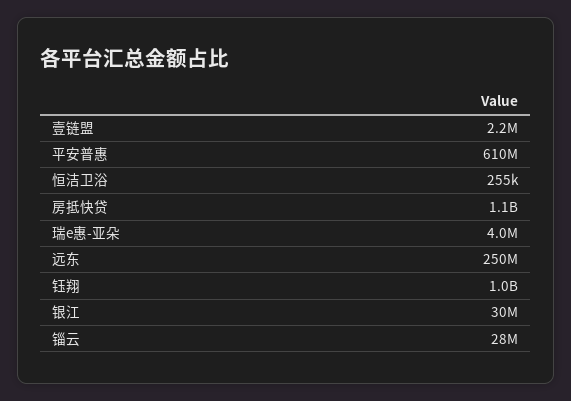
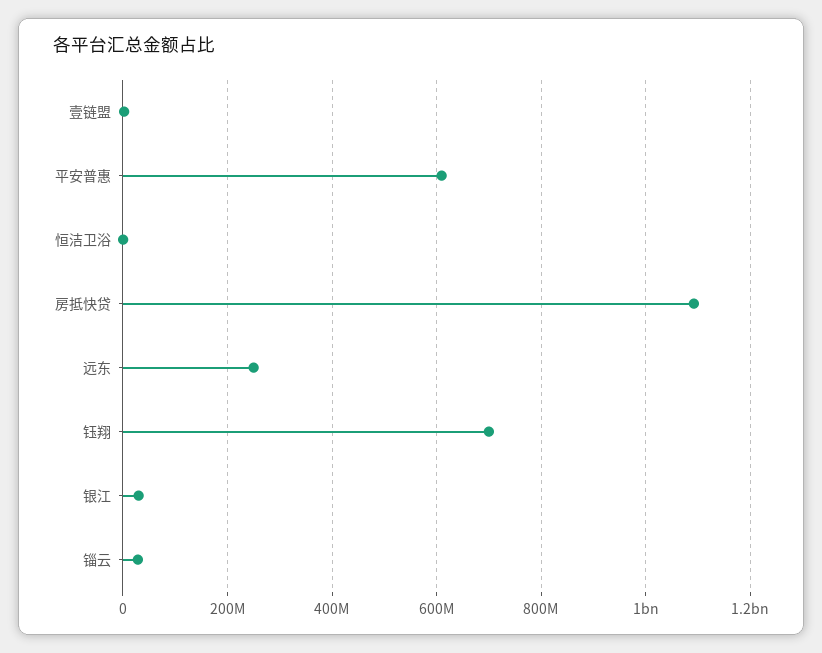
瑞e惠-亚朵: 4000000 -> none
钰翔: 1000000000 -> 700000000

